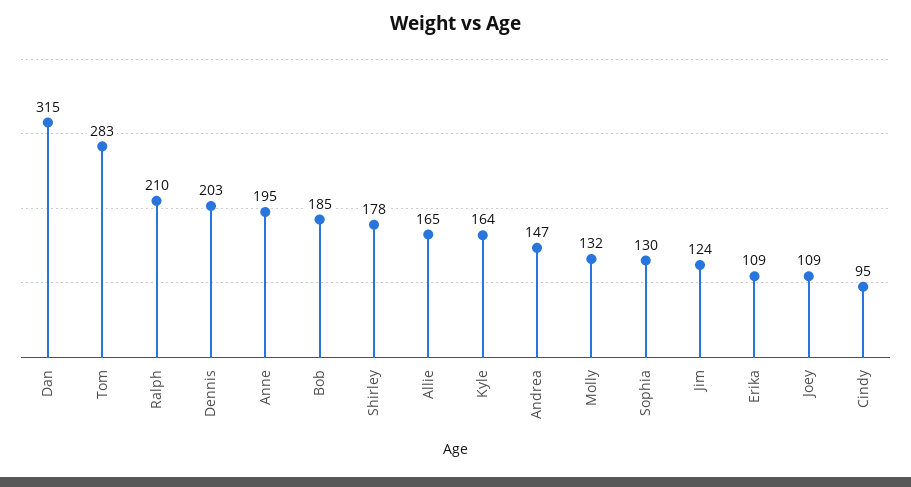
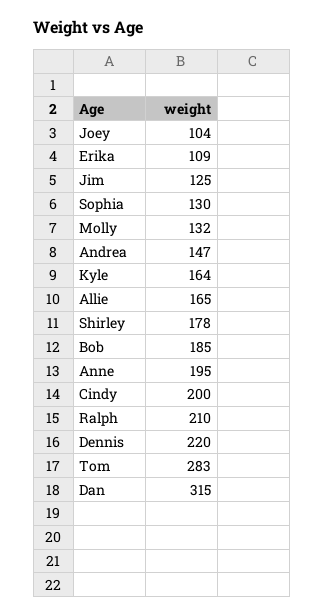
Dennis: 203 -> 220
Jim: 124 -> 125
Joey: 109 -> 104
Cindy: 95 -> 200

